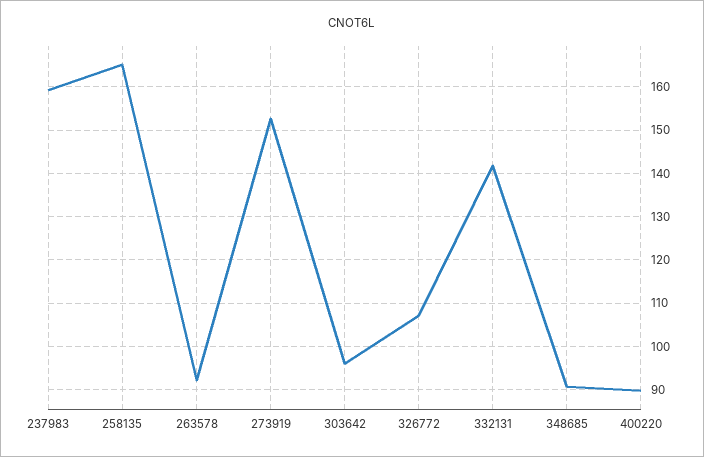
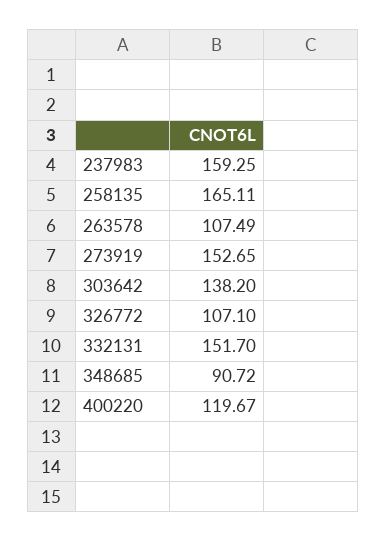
263578: 92 -> 107.49
303642: 96 -> 138.2
332131: 142 -> 151.7
400220: 90 -> 119.67

